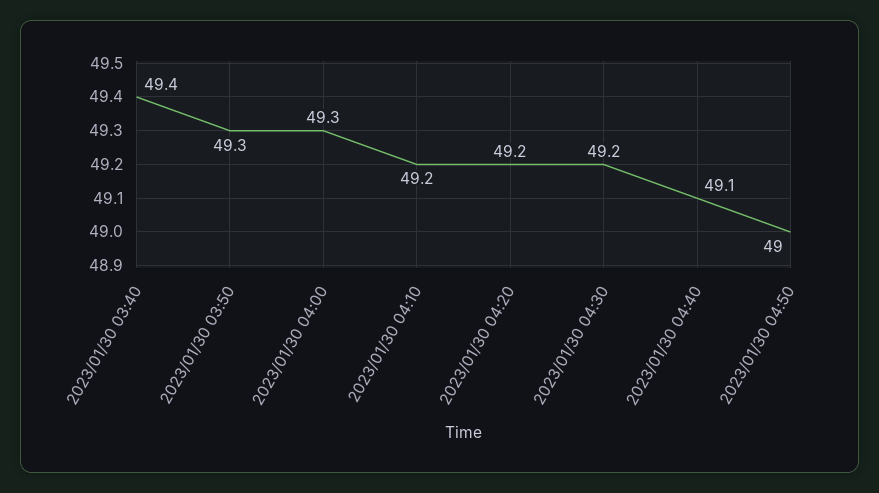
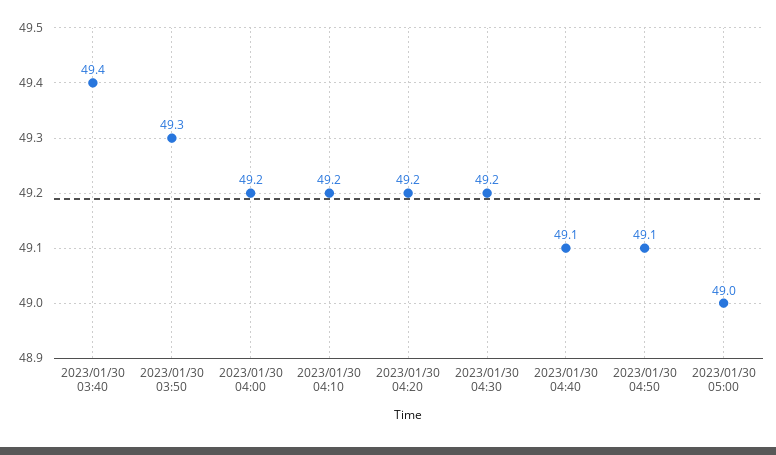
2023/01/30 04:00: 49.3 -> 49.2
2023/01/30 04:50: 49 -> 49.1
2023/01/30 05:00: none -> 49

